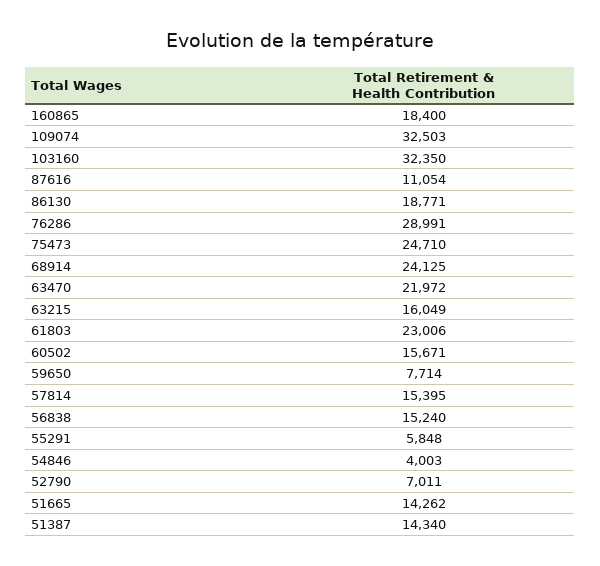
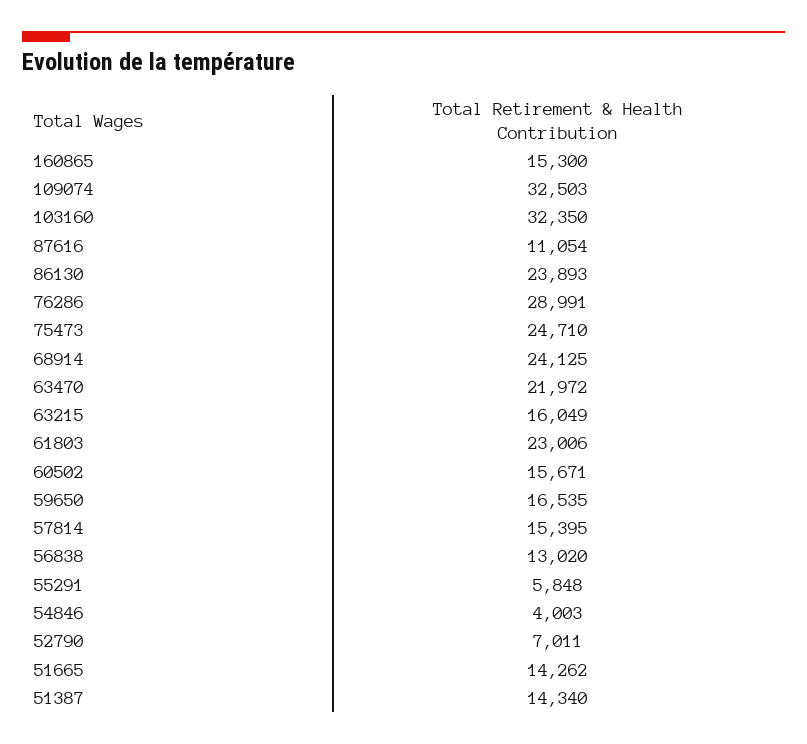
160865: 18400 -> 15300
86130: 18771 -> 23893
59650: 7714 -> 16535
56838: 15240 -> 13020

